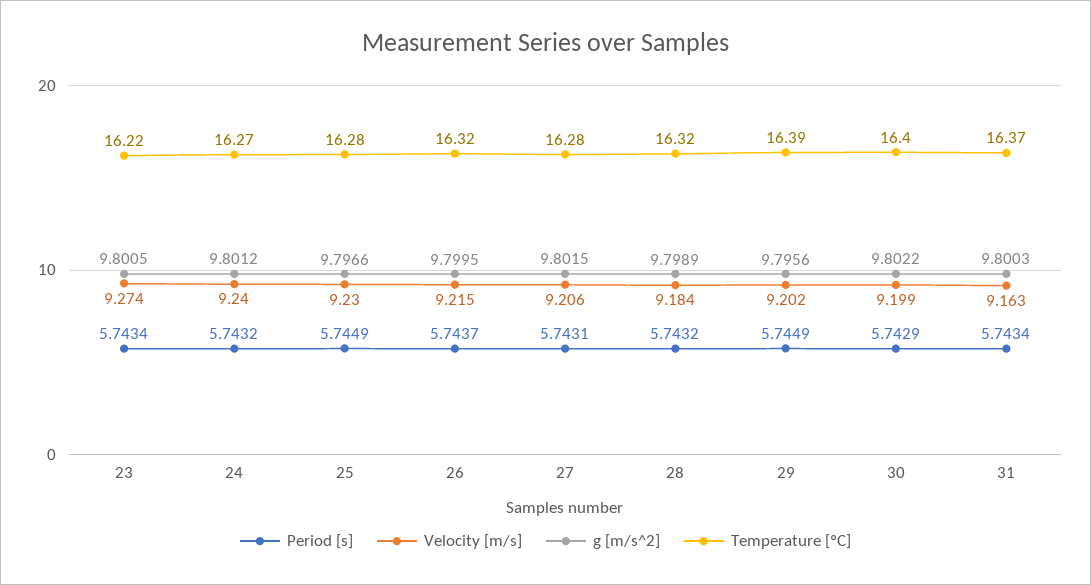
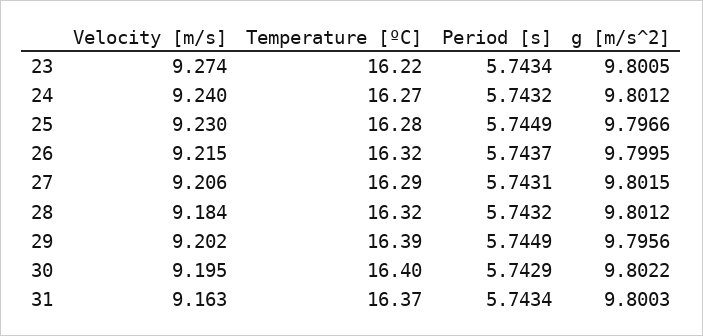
Temperature [ºC], 27: 16.28 -> 16.29
g [m/s^2], 28: 9.7989 -> 9.8012
Velocity [m/s], 30: 9.199 -> 9.195

